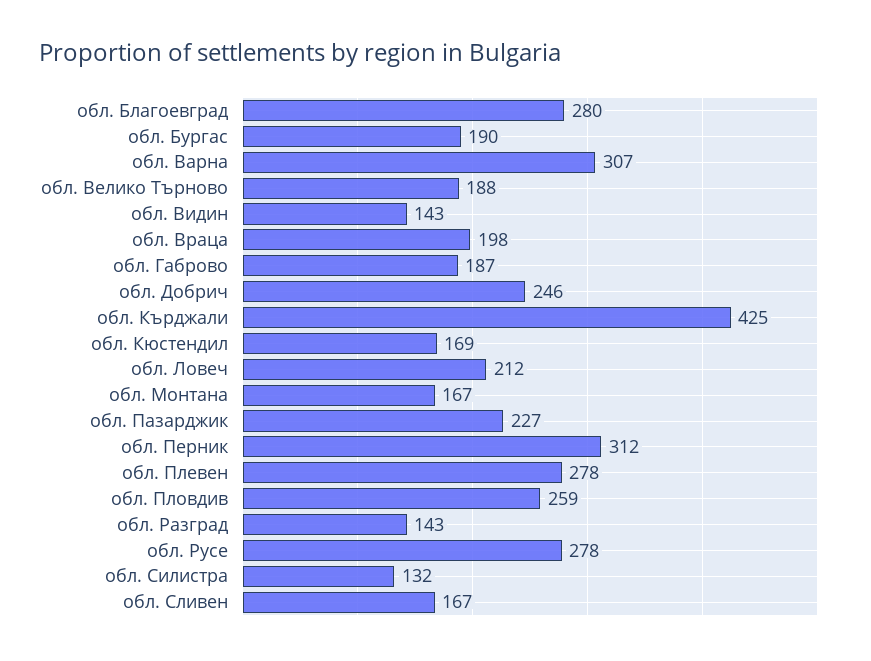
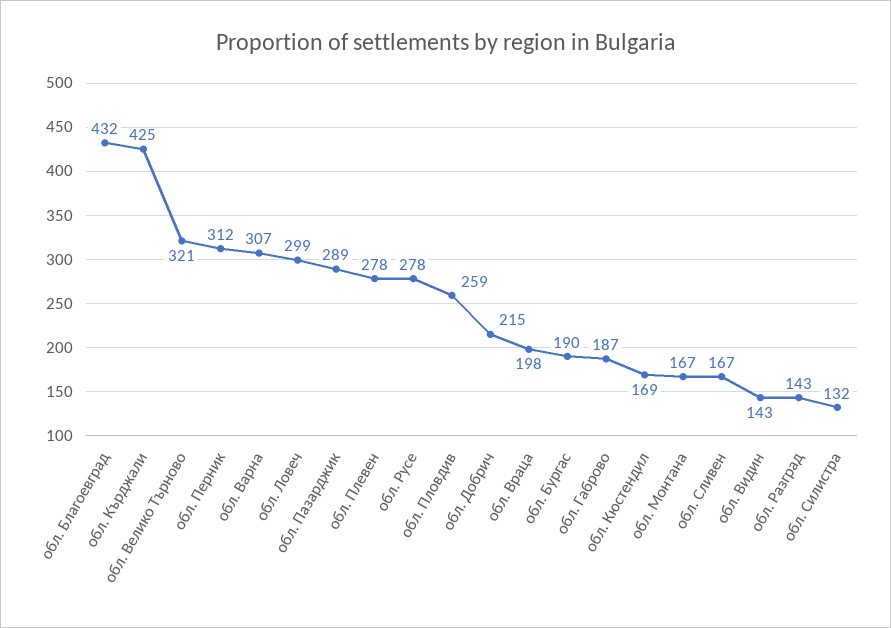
обл. Благоевград: 280 -> 432
обл. Велико Търново: 188 -> 321
обл. Добрич: 246 -> 215
обл. Ловеч: 212 -> 299
обл. Пазарджик: 227 -> 289

